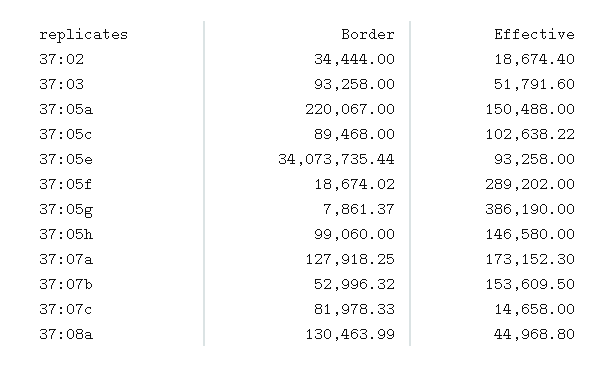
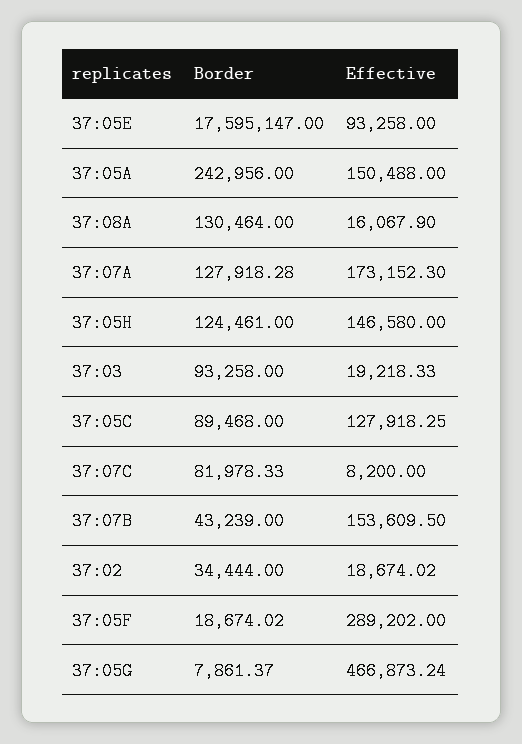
Effective, 37:02: 18674.4 -> 18674.02
Effective, 37:03: 51791.6 -> 19218.33
Border, 37:05a: 220067 -> 242956
Effective, 37:05c: 102638.22 -> 127918.25
Border, 37:05e: 34073735.44 -> 17595147
Effective, 37:05g: 386190 -> 466873.24
Border, 37:05h: 99060 -> 124461
Border, 37:07a: 127918.25 -> 127918.28
Border, 37:07b: 52996.32 -> 43239
Effective, 37:07c: 14658 -> 8200
Border, 37:08a: 130463.99 -> 130464
Effective, 37:08a: 44968.8 -> 16067.9

